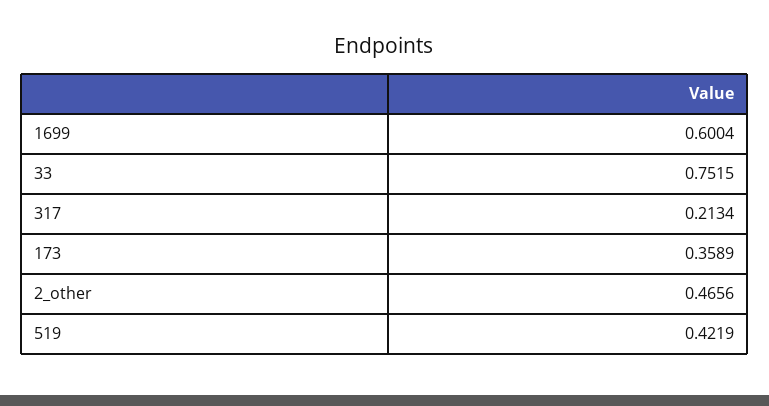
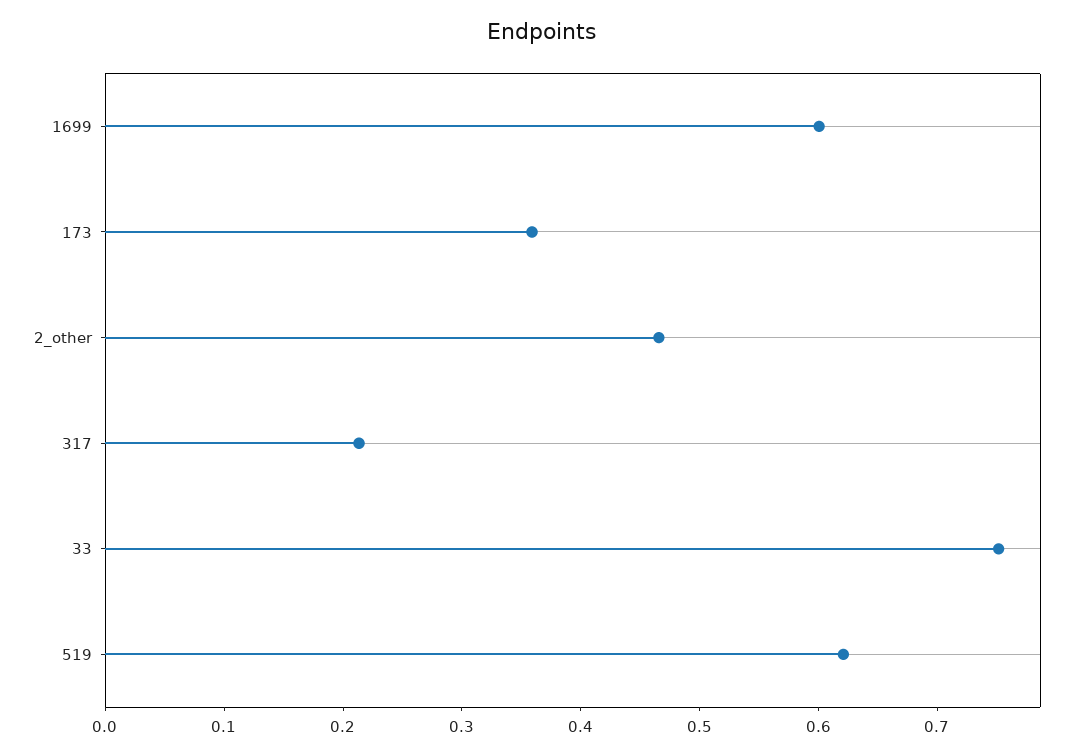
519: 0.4219 -> 0.62

